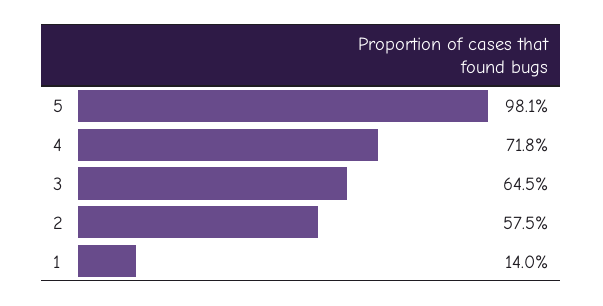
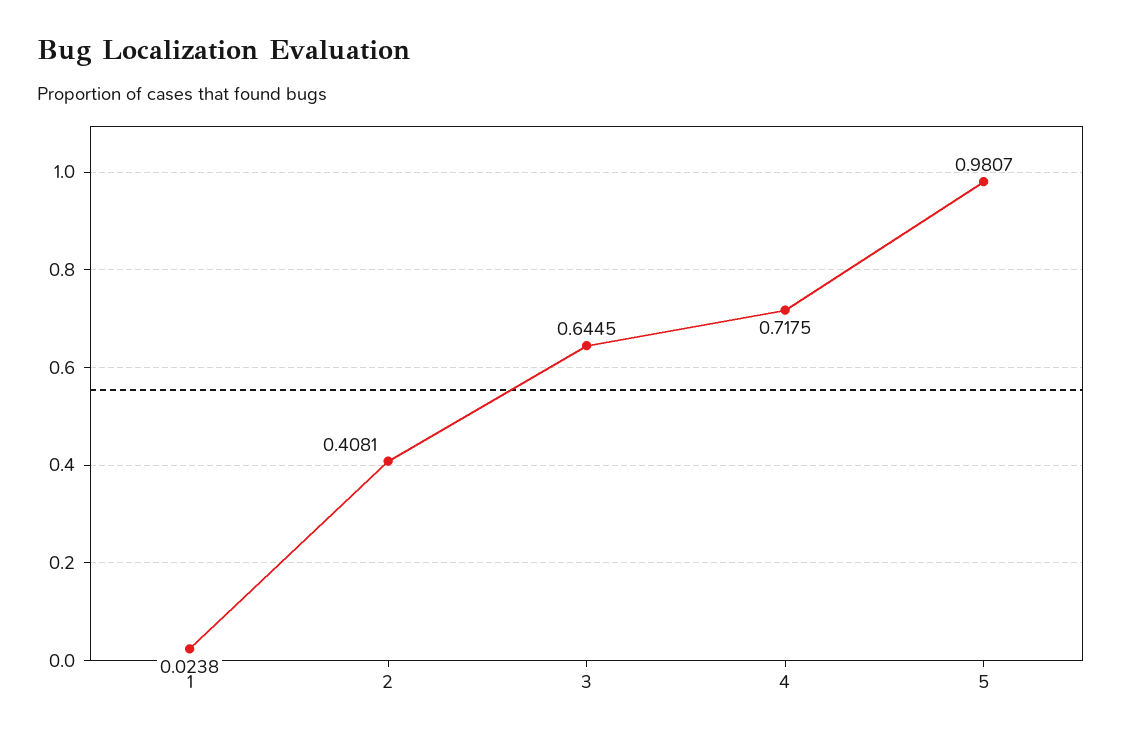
2: 0.575 -> 0.4081
1: 0.14 -> 0.0238

